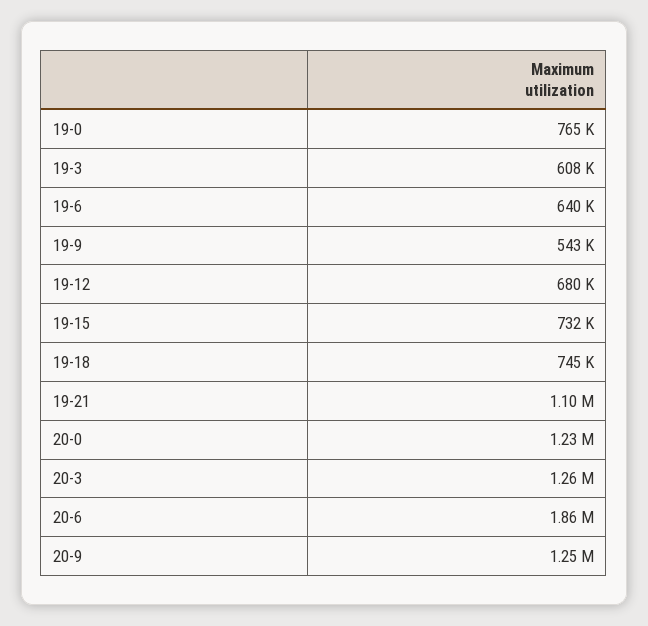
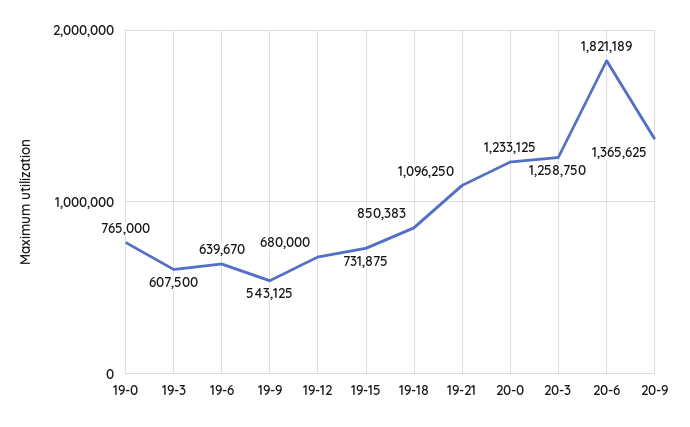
19-18: 745000 -> 850383
20-6: 1860000 -> 1821189
20-9: 1250000 -> 1365625

